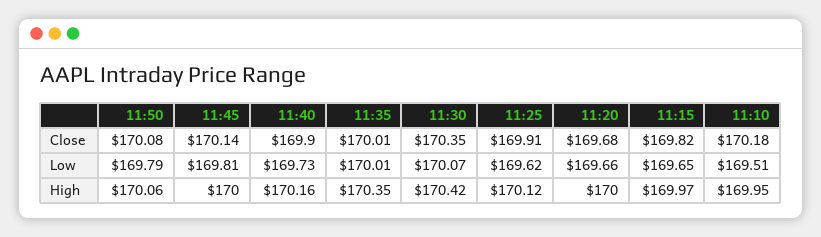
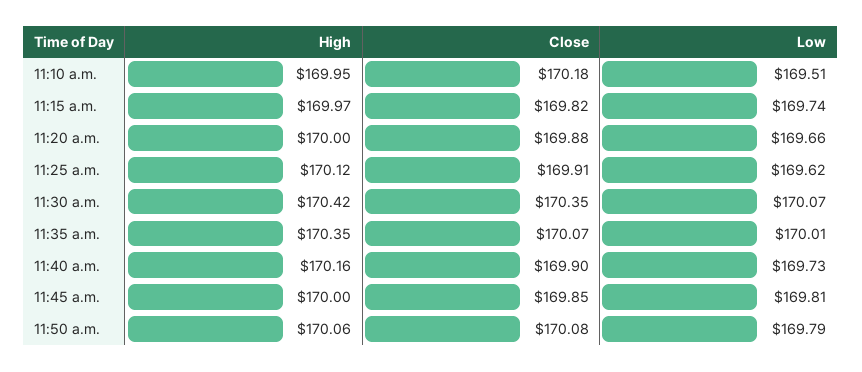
11:45, Close: 170.14 -> 169.85
11:35, Close: 170.01 -> 170.07
11:20, Close: 169.68 -> 169.88
11:15, Low: 169.65 -> 169.74

